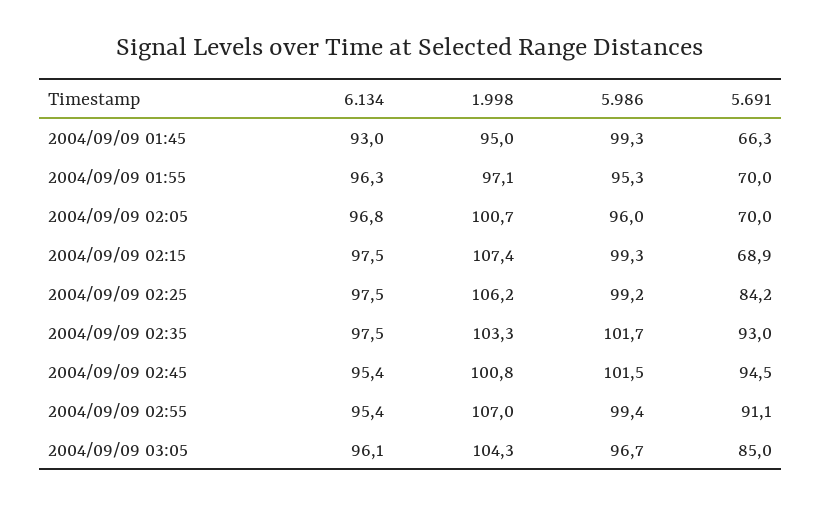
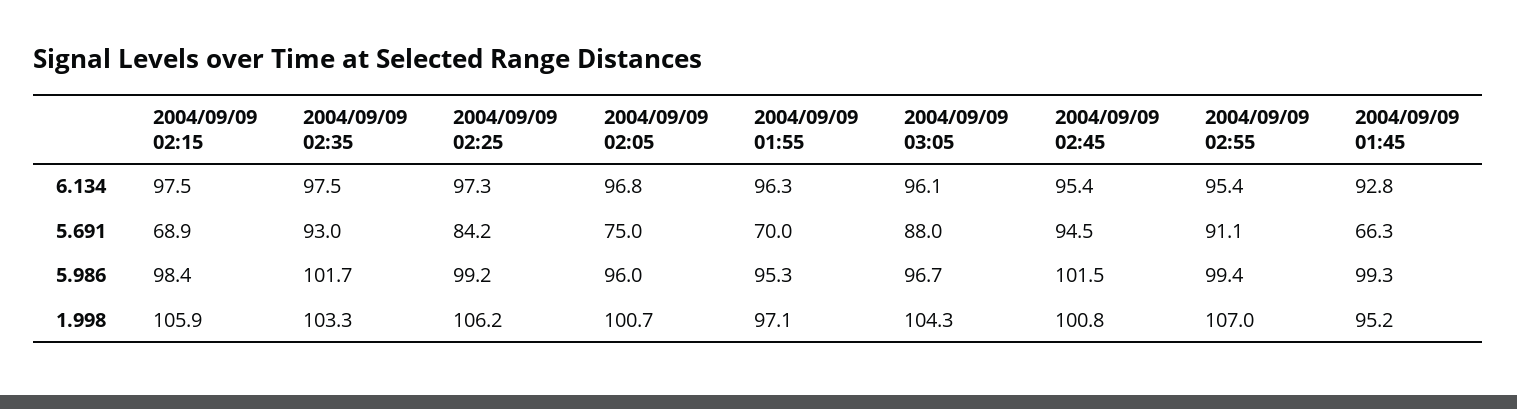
6.134, 2004/09/09 01:45: 93 -> 92.8
1.998, 2004/09/09 01:45: 95 -> 95.2
5.691, 2004/09/09 02:05: 70 -> 75
1.998, 2004/09/09 02:15: 107.4 -> 105.9
5.986, 2004/09/09 02:15: 99.3 -> 98.4
6.134, 2004/09/09 02:25: 97.5 -> 97.3
5.691, 2004/09/09 03:05: 85 -> 88

